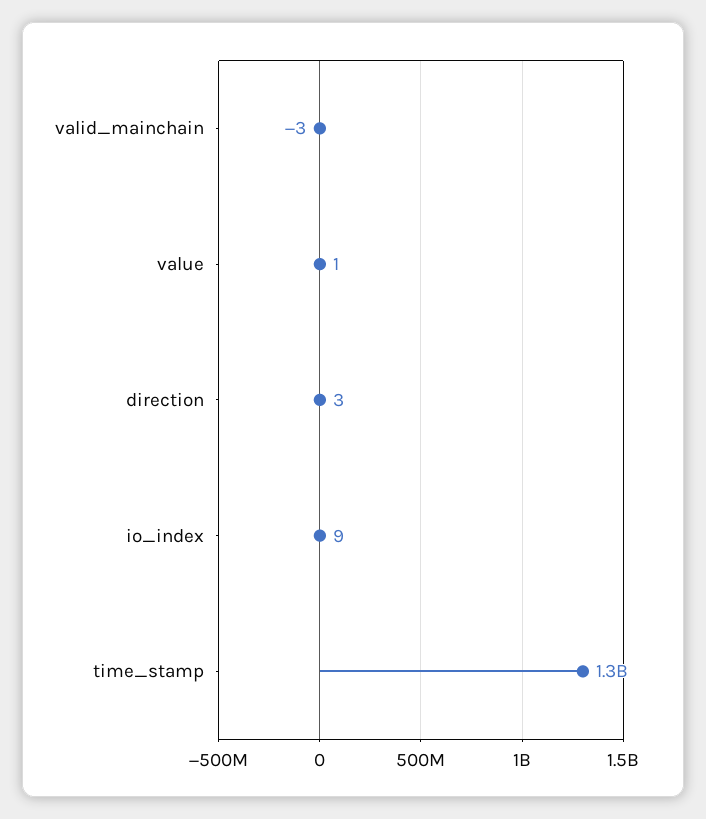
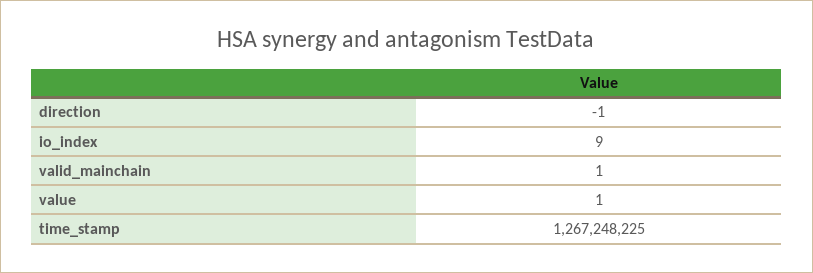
valid_mainchain: -3 -> 1
direction: 3 -> -1

